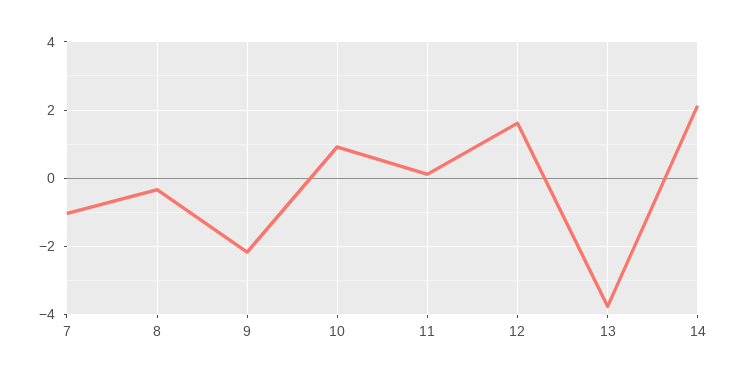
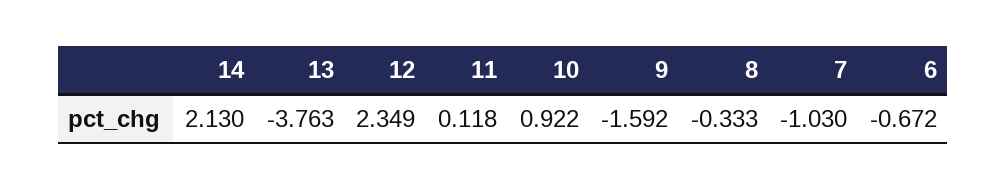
9: -2.2 -> -1.592
12: 1.6 -> 2.349
6: none -> -0.672

